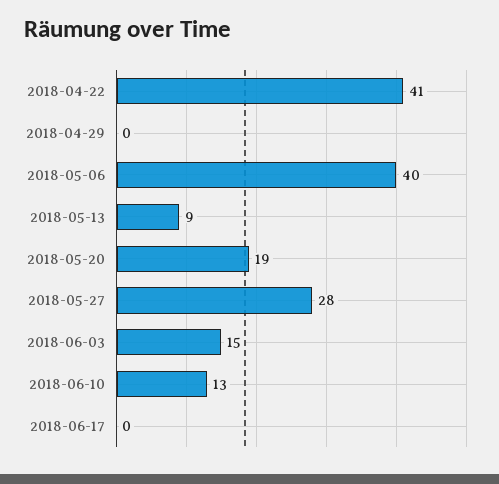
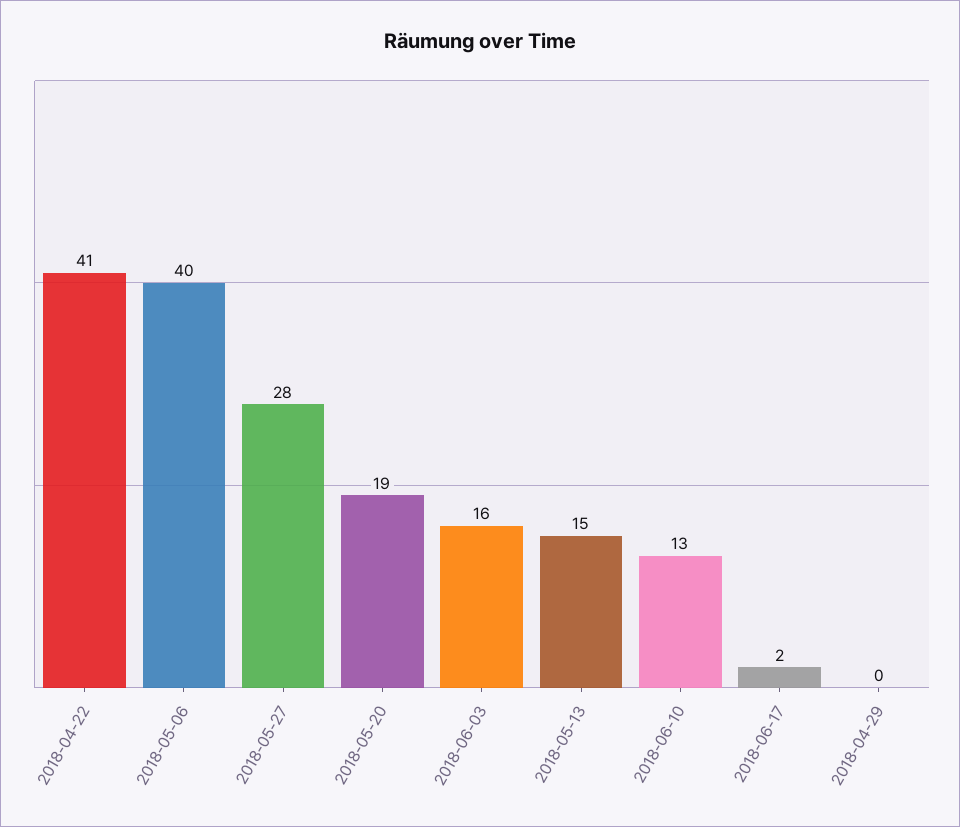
2018-05-13: 9 -> 15
2018-06-03: 15 -> 16
2018-06-17: 0 -> 2

